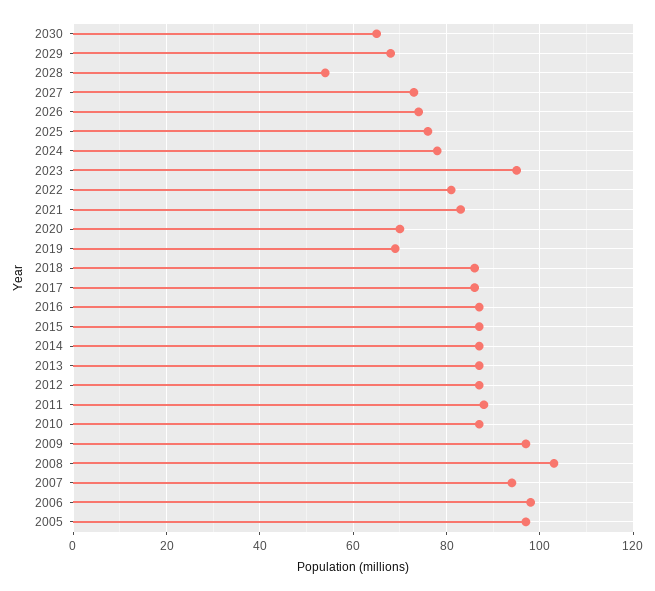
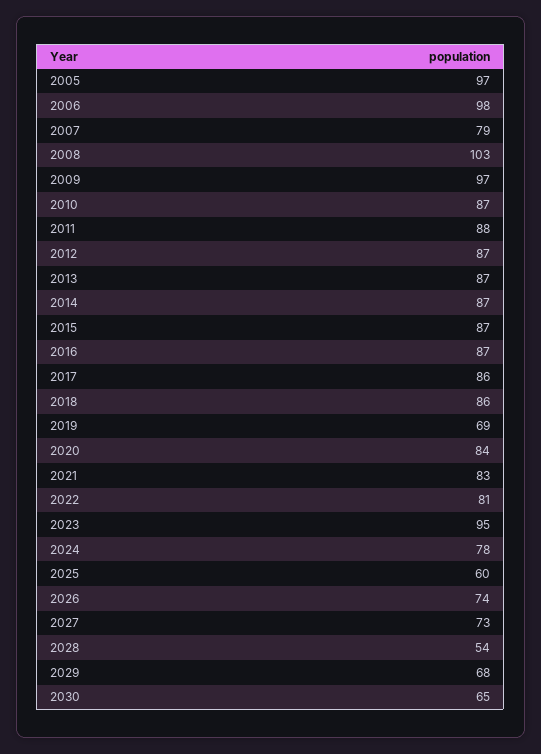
2025: 75 -> 60
2020: 70 -> 84
2007: 95 -> 79

